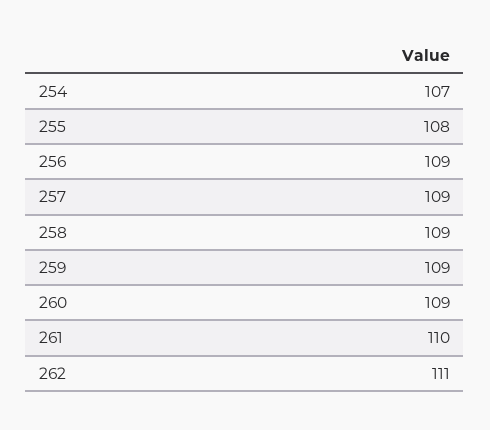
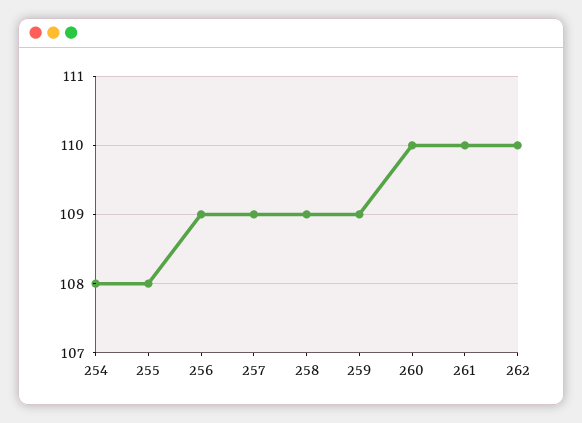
254: 107 -> 108
260: 109 -> 110
262: 111 -> 110

